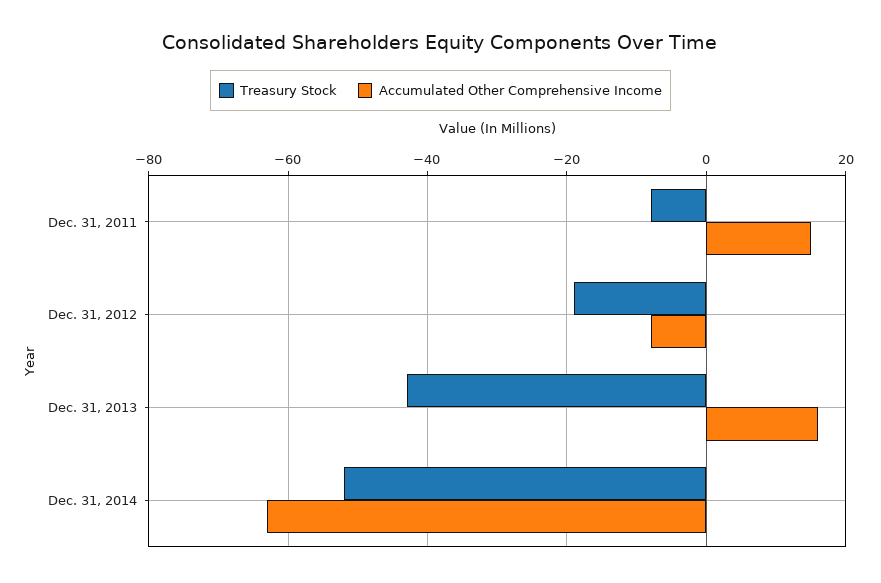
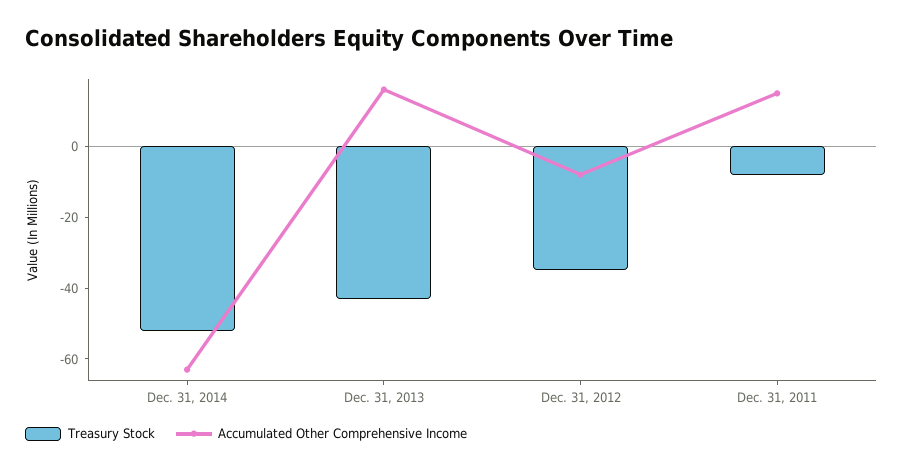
Treasury Stock, Dec. 31, 2012: -20 -> -35

